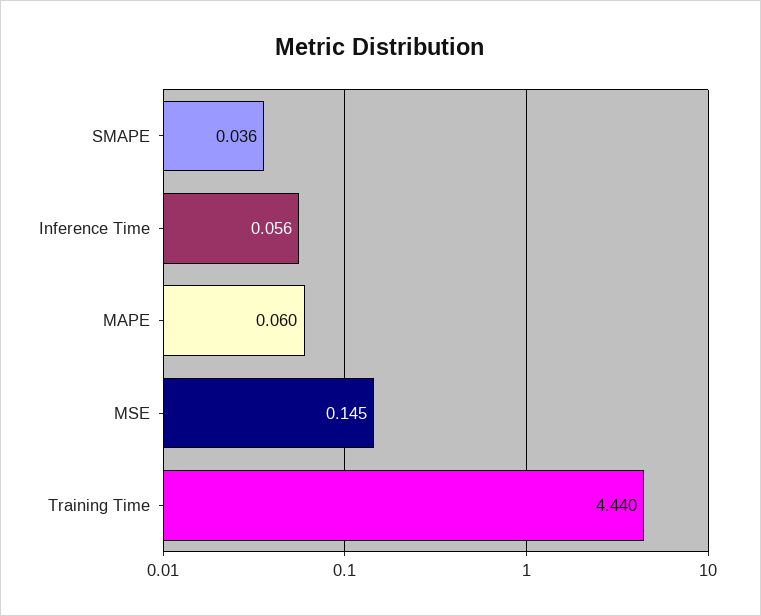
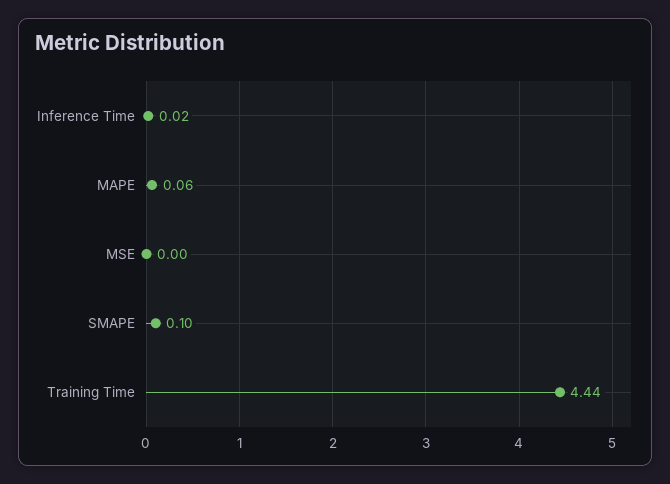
SMAPE: 0.036 -> 0.1
Inference Time: 0.056 -> 0.02
MSE: 0.145 -> 0

